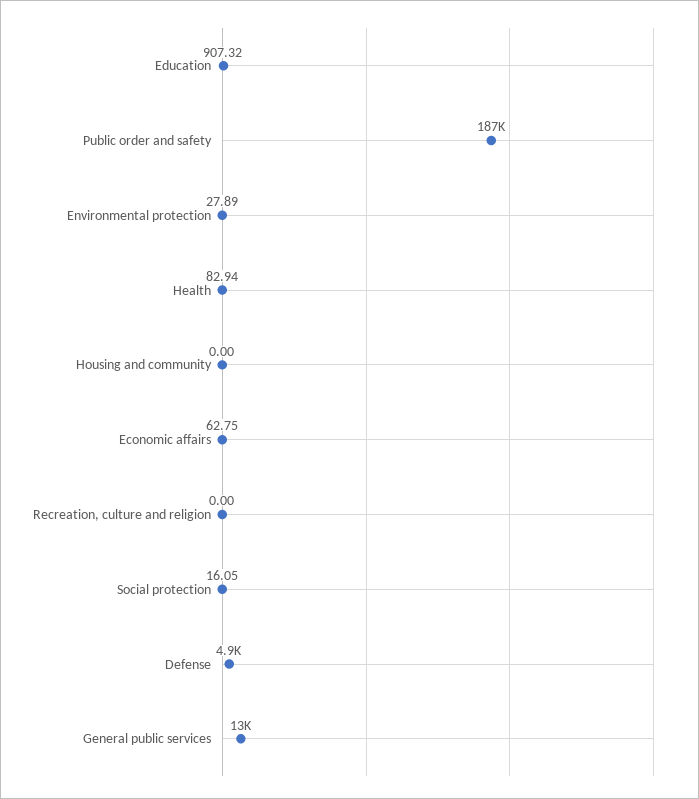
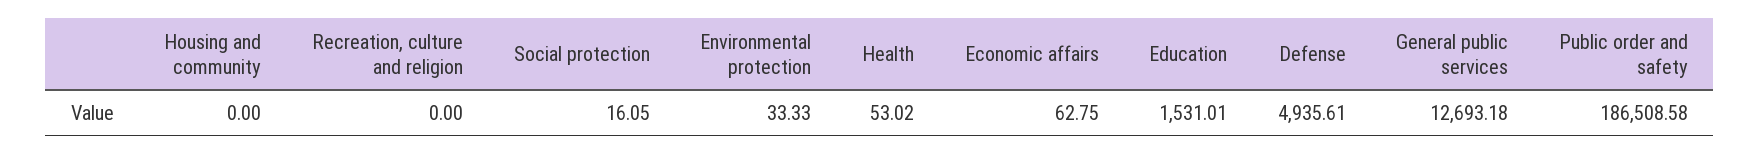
Education: 907.32 -> 1531.01
Environmental protection: 27.89 -> 33.33
Health: 82.94 -> 53.02

